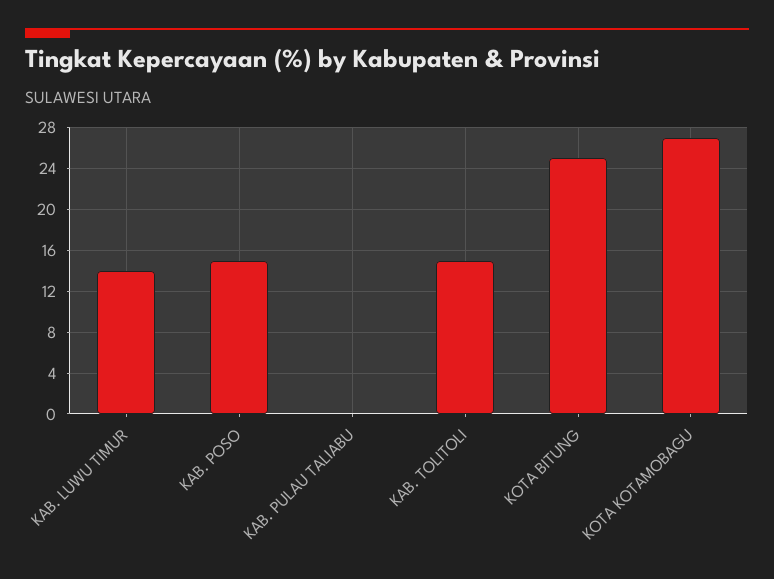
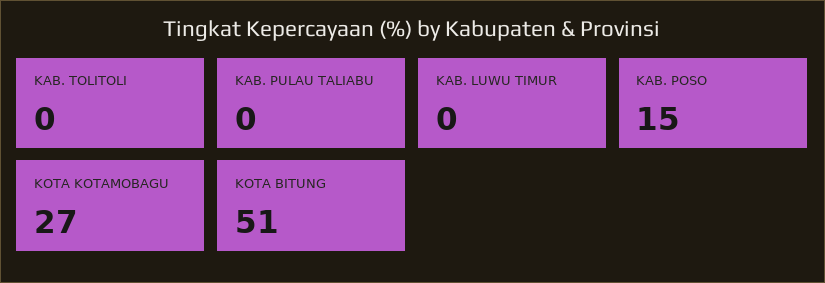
KAB. LUWU TIMUR: 14 -> 0
KAB. TOLITOLI: 15 -> 0
KOTA BITUNG: 25 -> 51

